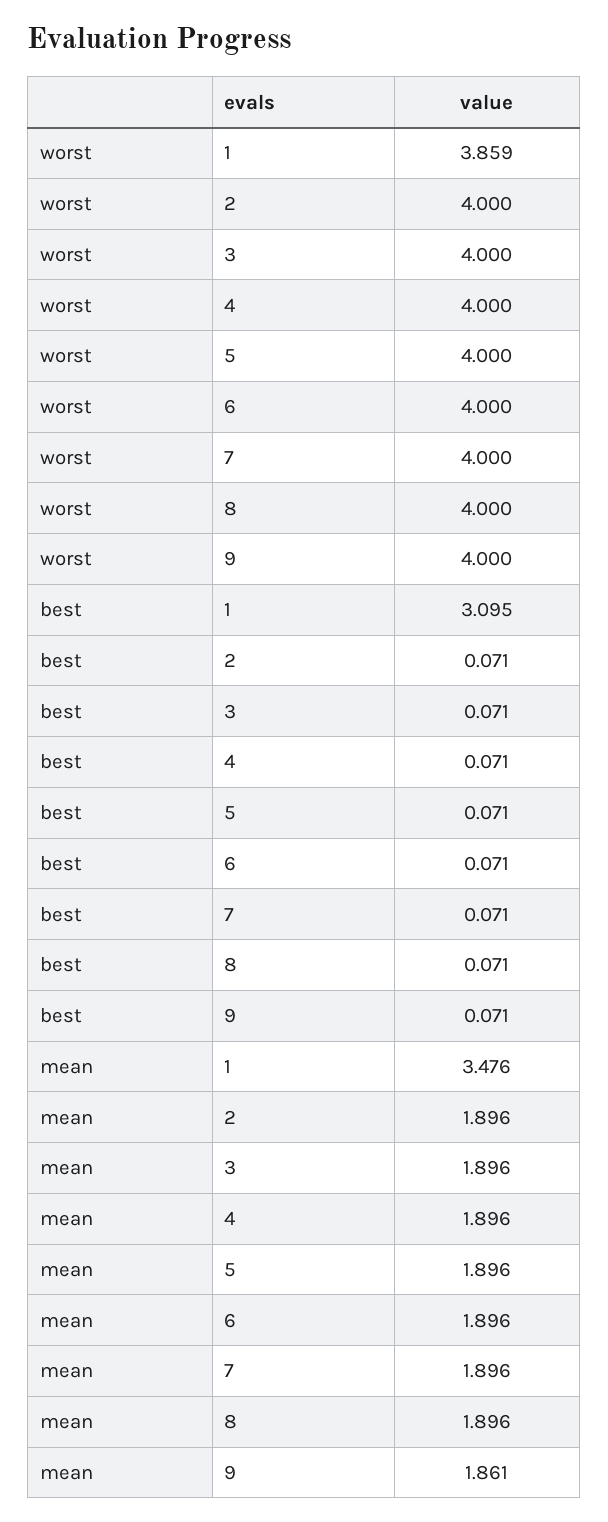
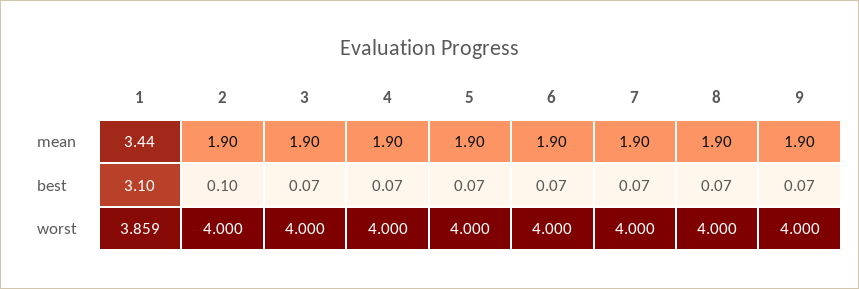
best, 2: 0.071 -> 0.1
mean, 1: 3.476 -> 3.44
mean, 9: 1.861 -> 1.9

